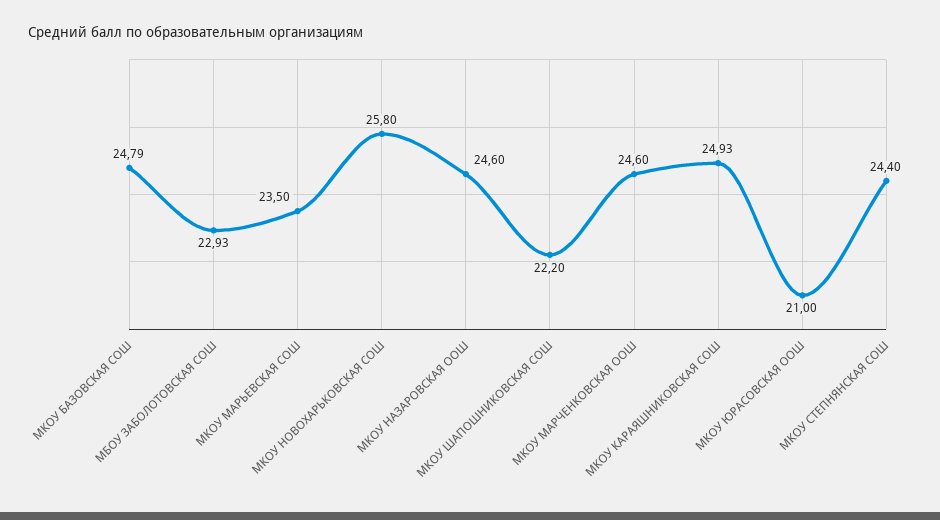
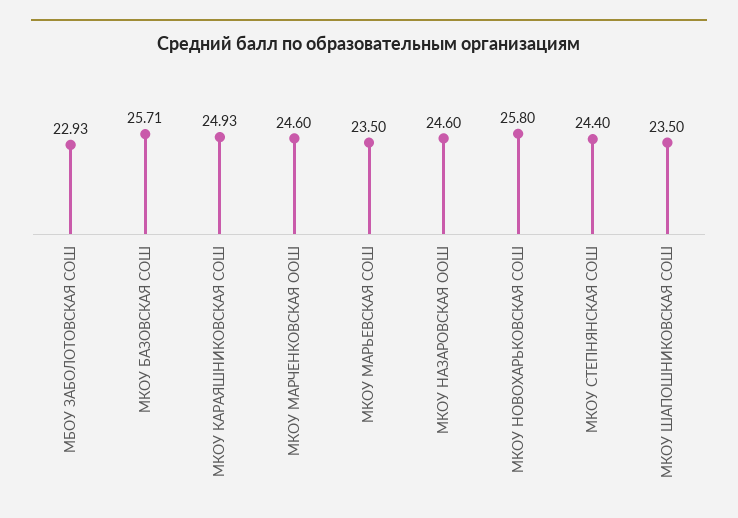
МКОУ БАЗОВСКАЯ СОШ: 24.79 -> 25.71
МКОУ ШАПОШНИКОВСКАЯ СОШ: 22.2 -> 23.5
МКОУ ЮРАСОВСКАЯ ООШ: 21 -> none

